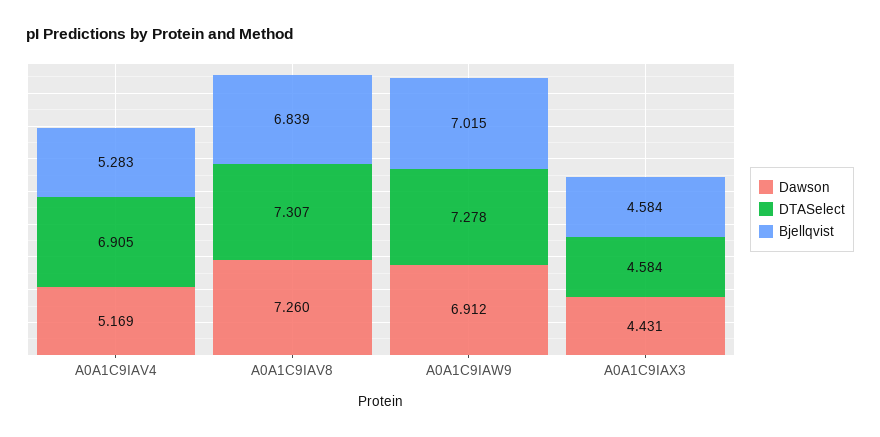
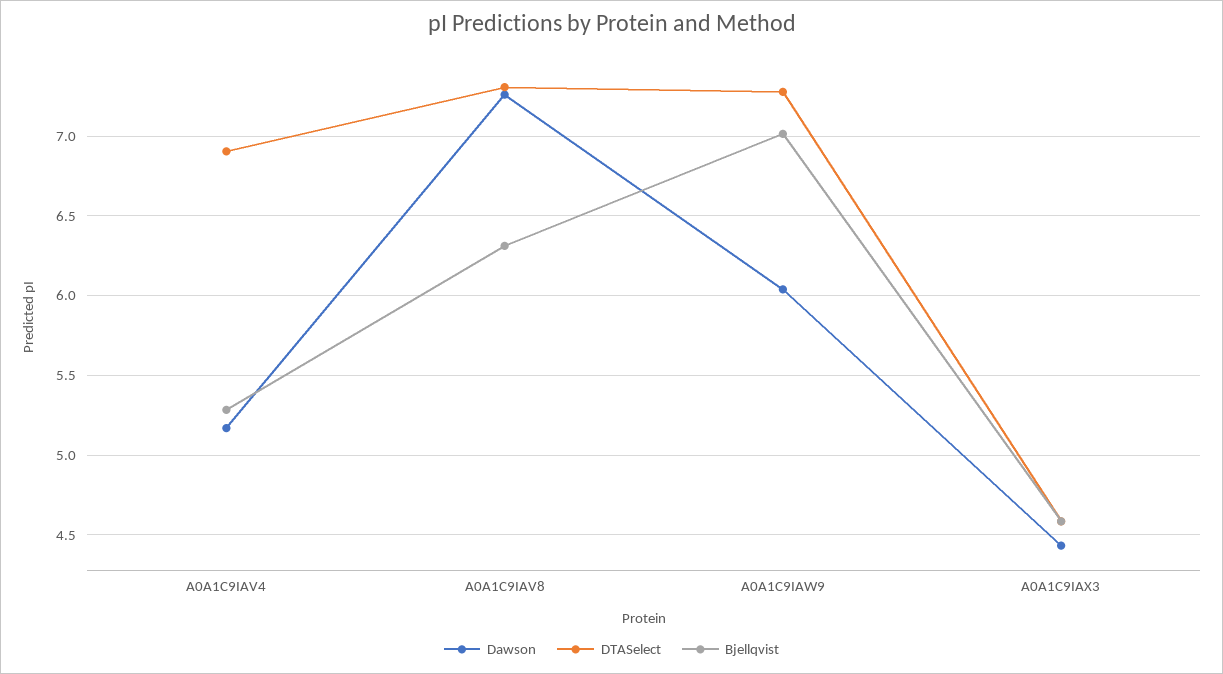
Bjellqvist, A0A1C9IAV8: 6.839 -> 6.3
Dawson, A0A1C9IAW9: 6.912 -> 6.05

